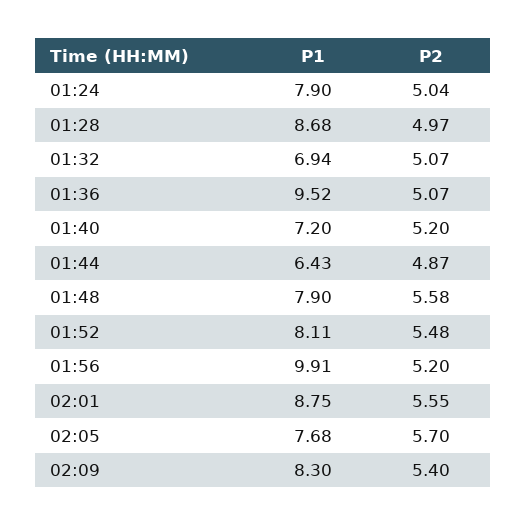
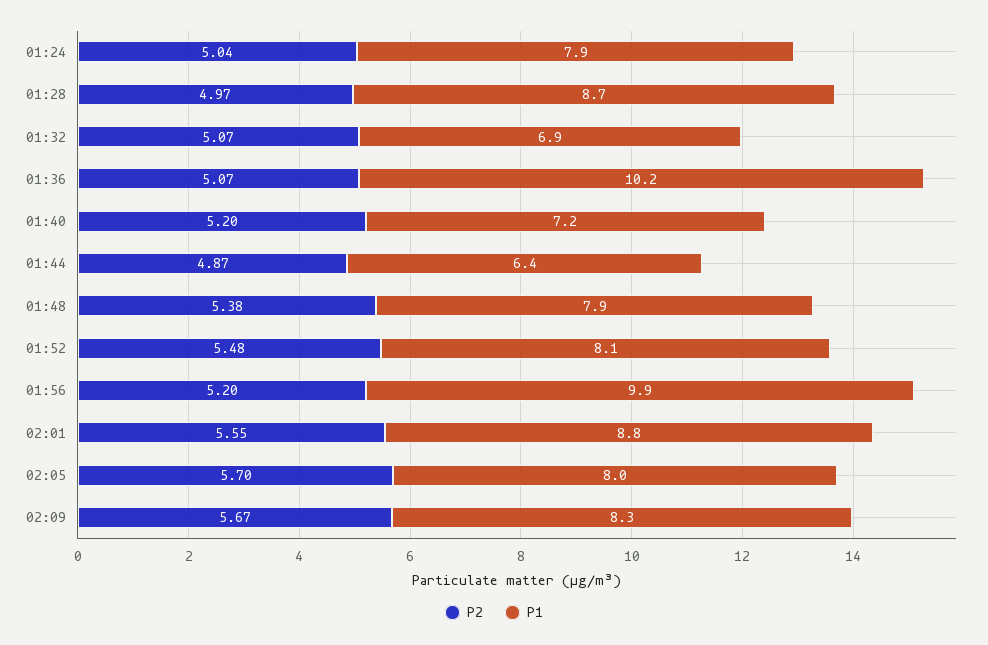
P1, 01:36: 9.52 -> 10.2
P2, 01:48: 5.58 -> 5.38
P1, 02:05: 7.68 -> 8
P2, 02:09: 5.4 -> 5.67

